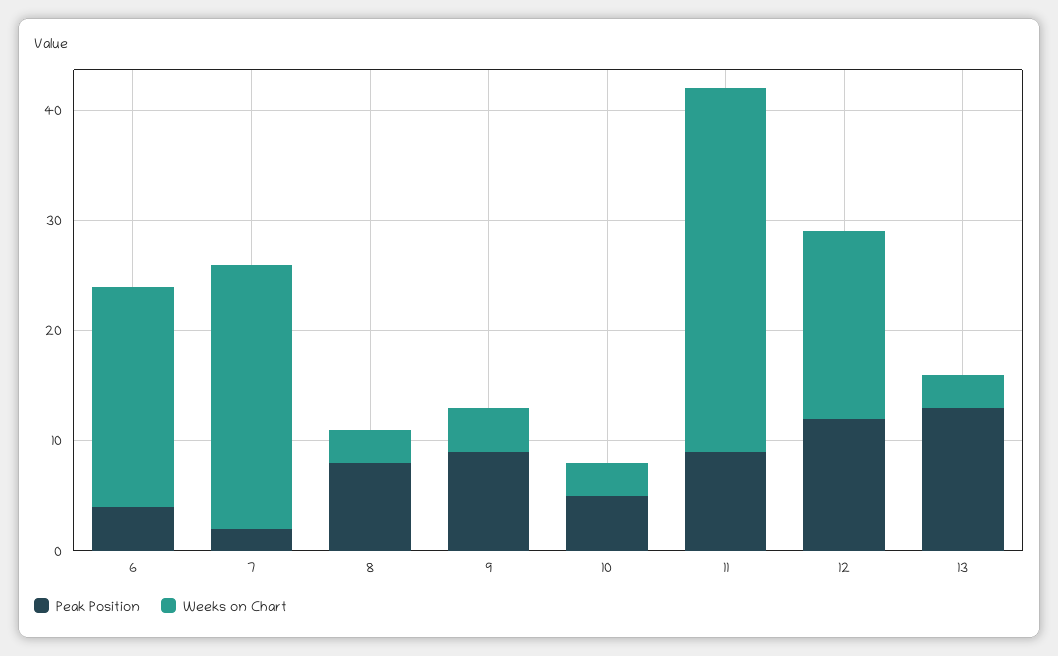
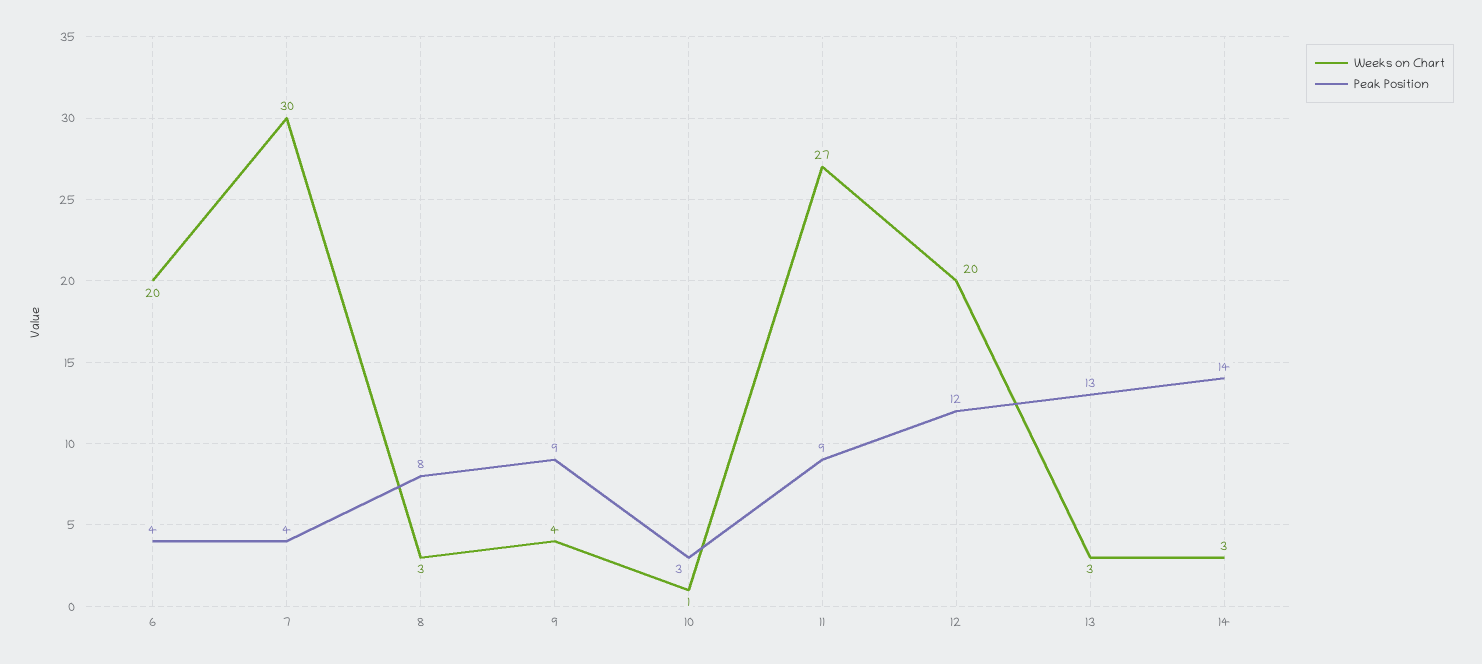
Peak Position, 7: 2 -> 4
Weeks on Chart, 7: 24 -> 30
Peak Position, 10: 5 -> 3
Weeks on Chart, 10: 3 -> 1
Weeks on Chart, 11: 33 -> 27
Weeks on Chart, 12: 17 -> 20
Weeks on Chart, 14: none -> 3
Peak Position, 14: none -> 14

